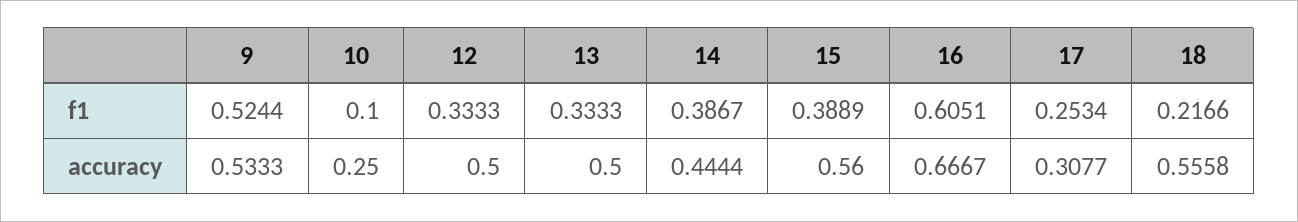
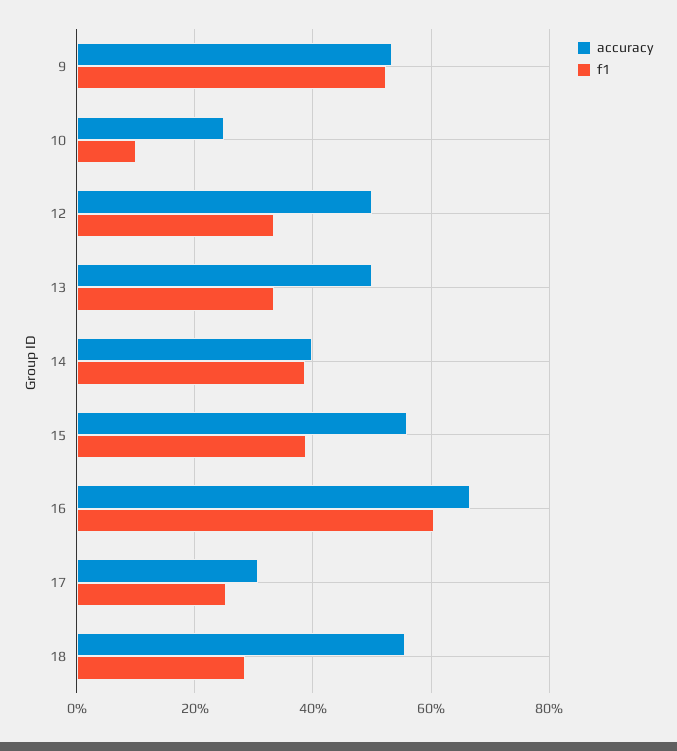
f1, 18: 0.2166 -> 0.28
accuracy, 14: 0.4444 -> 0.4

